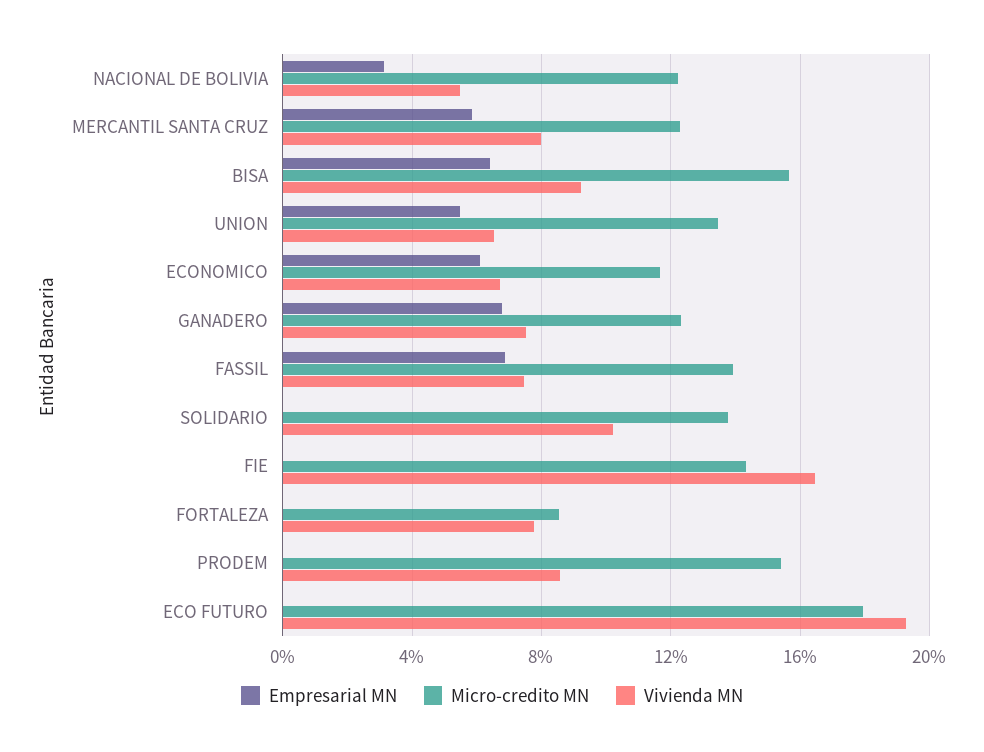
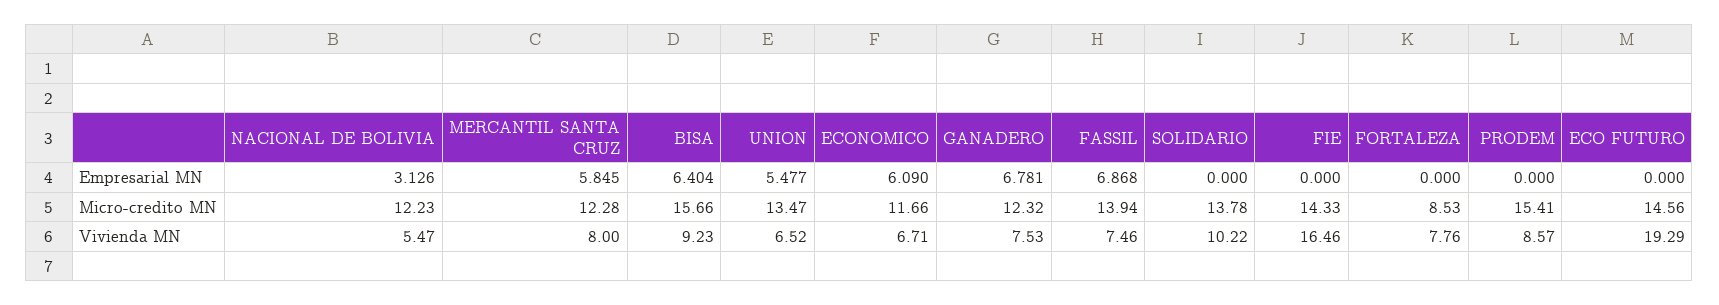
Micro-credito MN, ECO FUTURO: 18 -> 14.56

